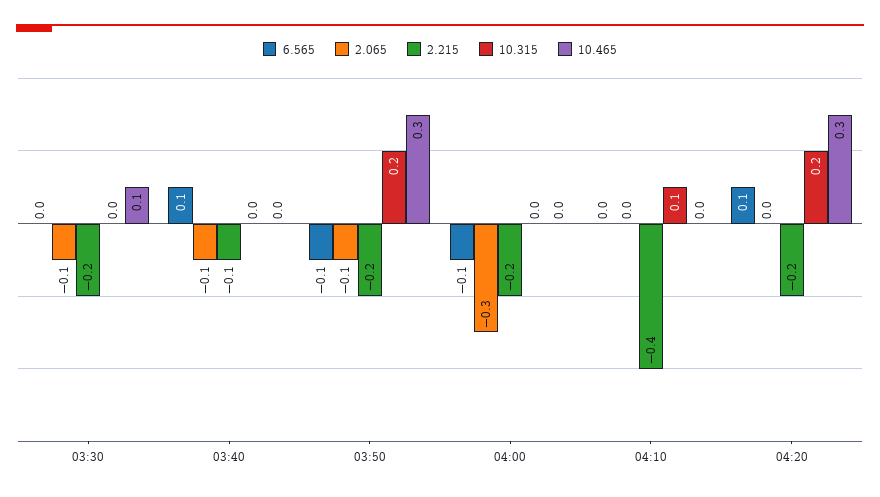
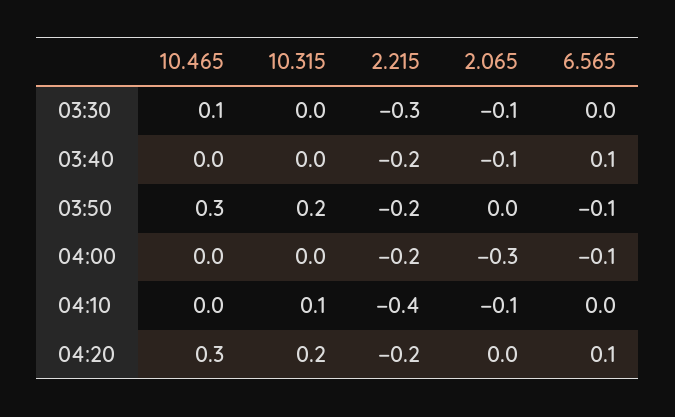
2.215, 03:30: -0.2 -> -0.3
2.215, 03:40: -0.1 -> -0.2
2.065, 03:50: -0.1 -> 0
2.065, 04:10: 0 -> -0.1

